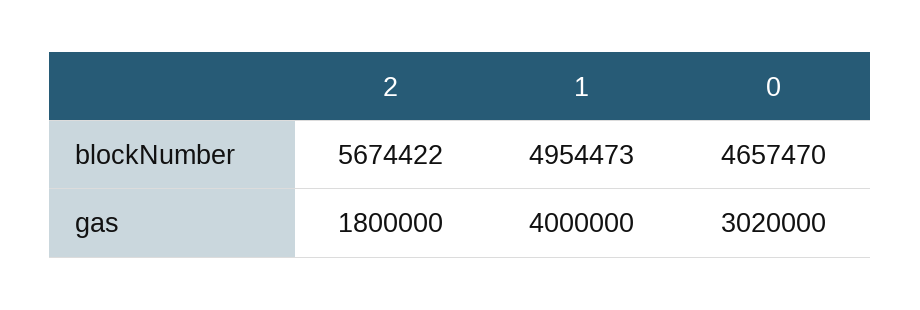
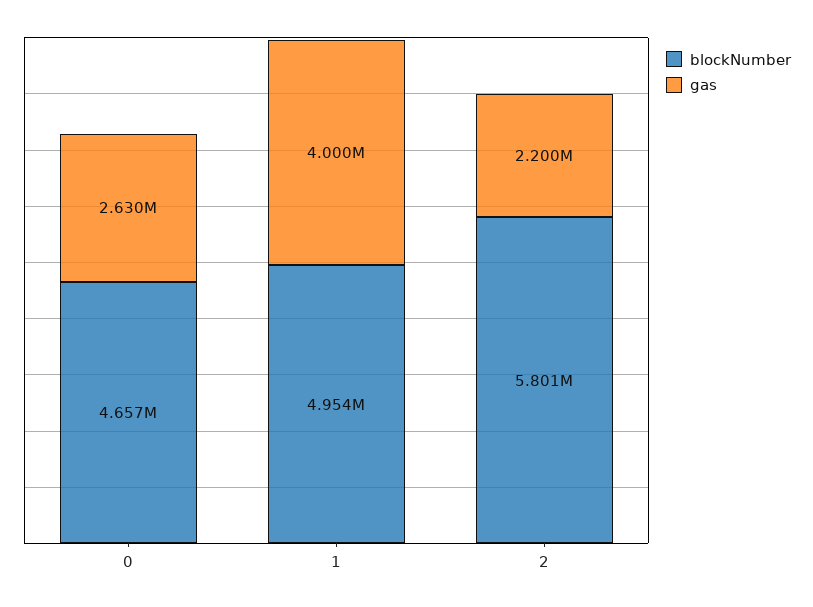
blockNumber, 2: 5674422 -> 5801000
gas, 2: 1800000 -> 2200000
gas, 0: 3020000 -> 2630000

